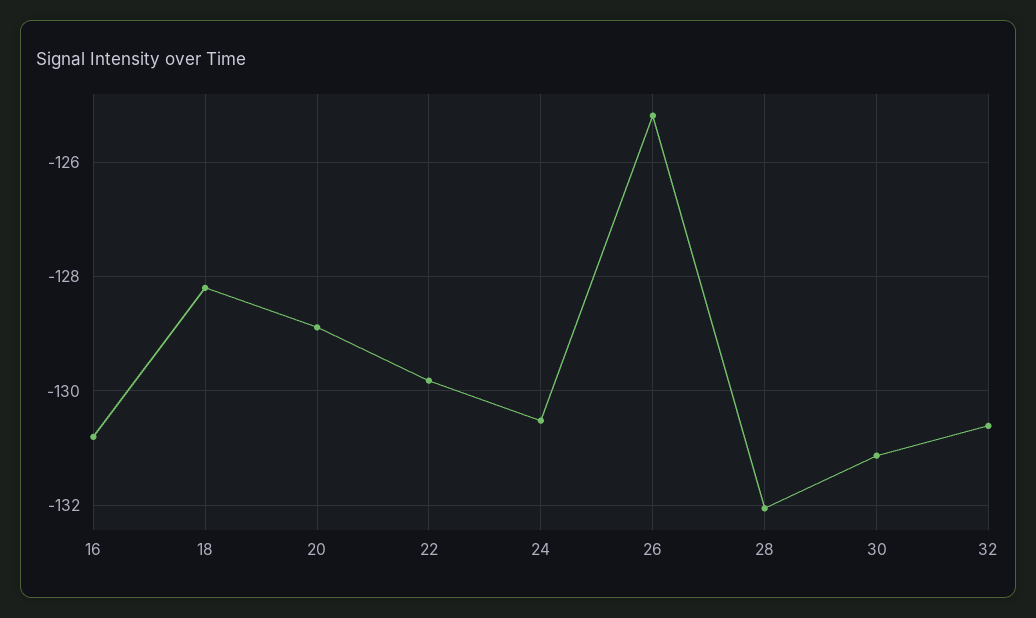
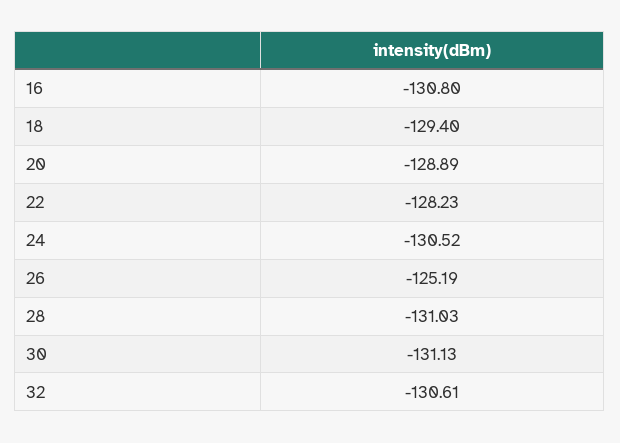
18: -128.2 -> -129.4
22: -129.8 -> -128.23
28: -132 -> -131.03

